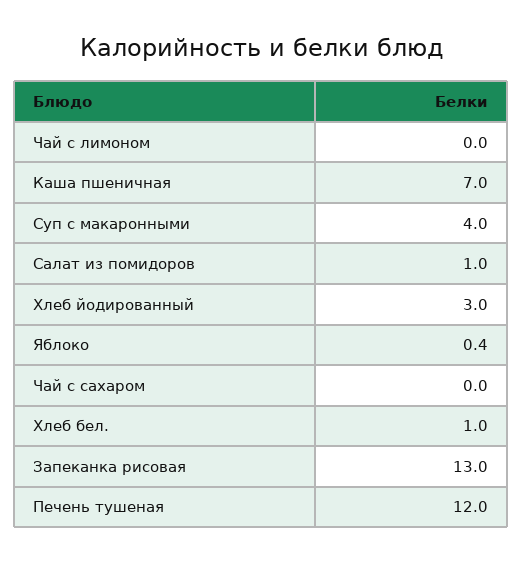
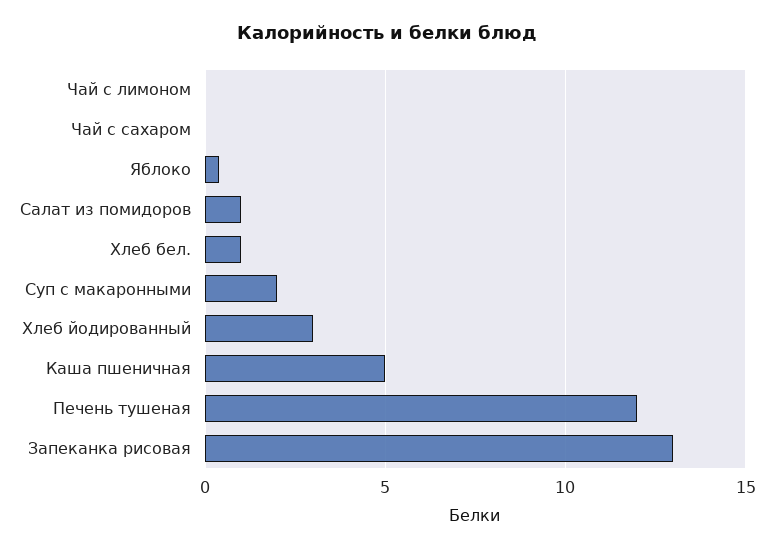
Каша пшеничная: 7 -> 5
Суп с макаронными: 4 -> 2

